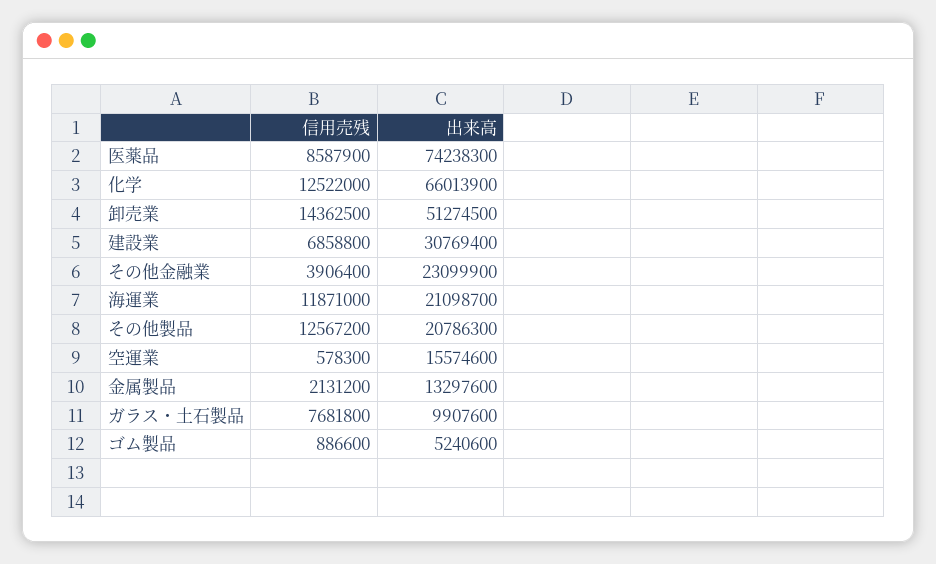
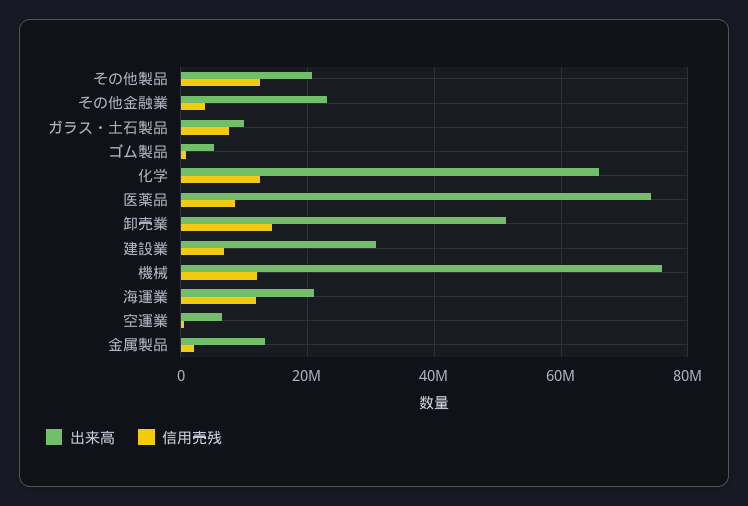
出来高, 空運業: 15574600 -> 6000000
出来高, 機械: none -> 76000000
信用売残, 機械: none -> 12000000

